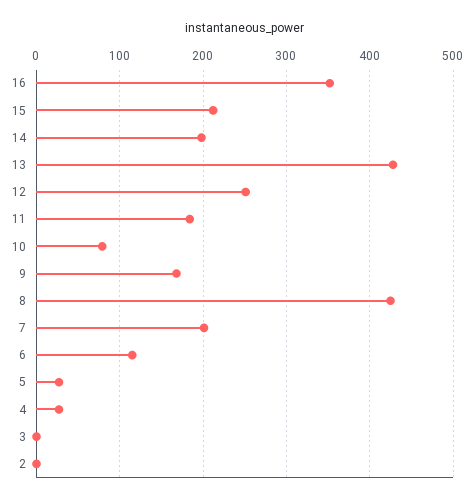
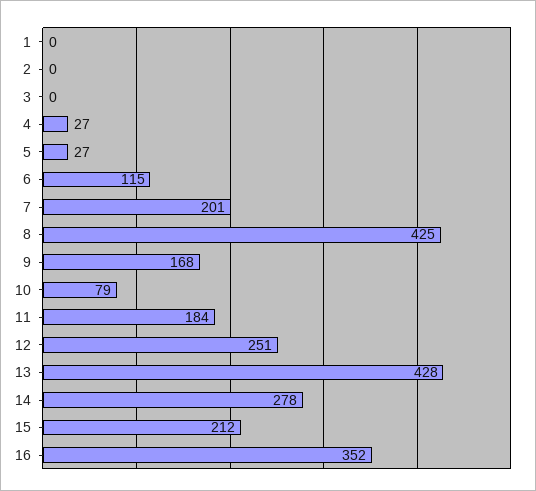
14: 200 -> 278
1: none -> 0

